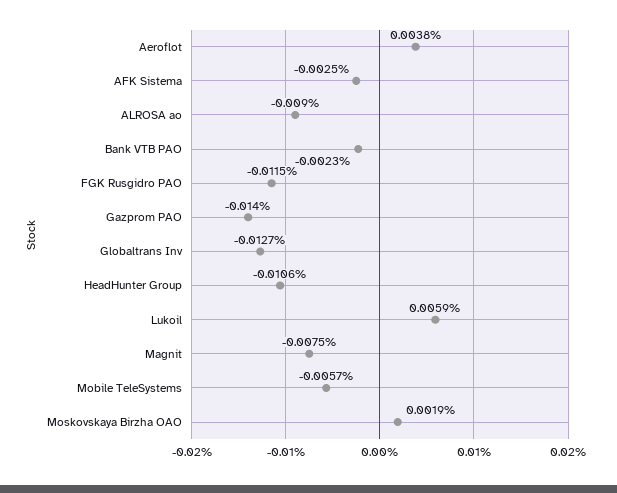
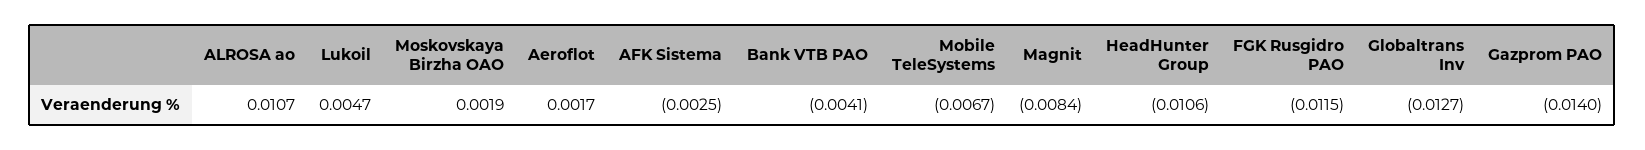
Aeroflot: 0.0038 -> 0.0017
ALROSA ao: -0.009 -> 0.0107
Bank VTB PAO: -0.0023 -> -0.0041
Lukoil: 0.0059 -> 0.0047
Magnit: -0.0075 -> -0.0084
Mobile TeleSystems: -0.0057 -> -0.0067

